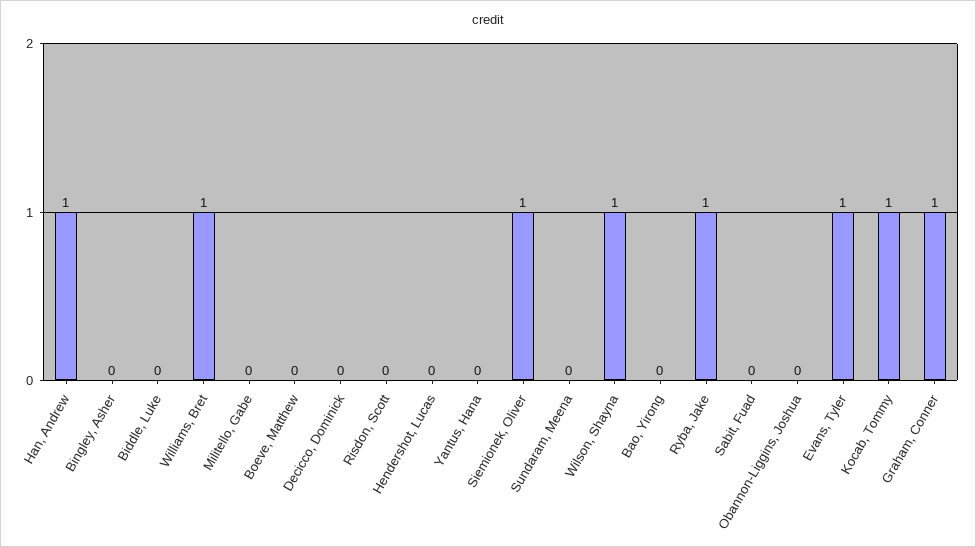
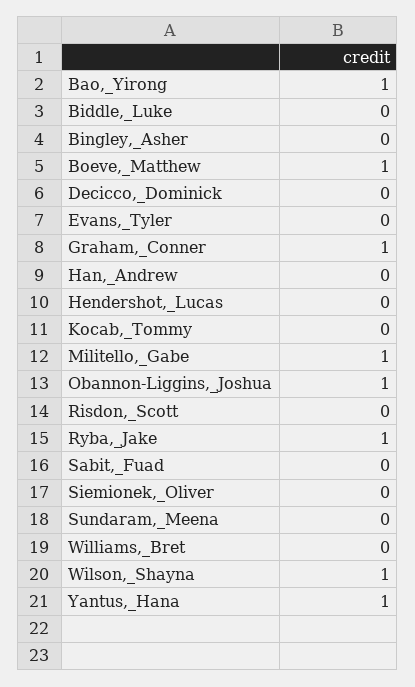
Han, Andrew: 1 -> 0
Williams, Bret: 1 -> 0
Militello, Gabe: 0 -> 1
Boeve, Matthew: 0 -> 1
Yantus, Hana: 0 -> 1
Siemionek, Oliver: 1 -> 0
Bao, Yirong: 0 -> 1
Obannon-Liggins, Joshua: 0 -> 1
Evans, Tyler: 1 -> 0
Kocab, Tommy: 1 -> 0

